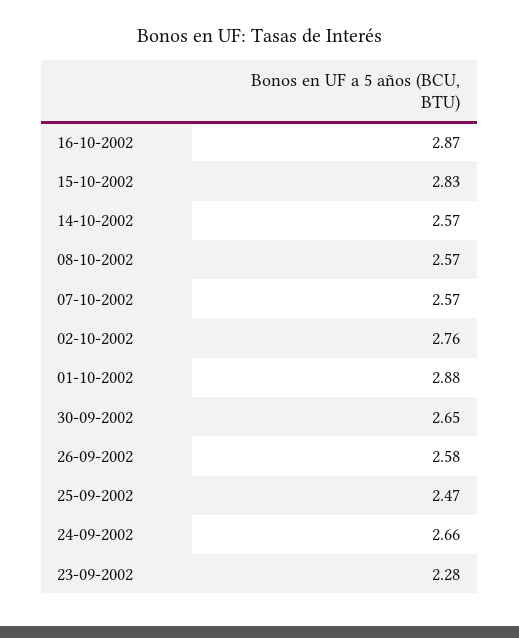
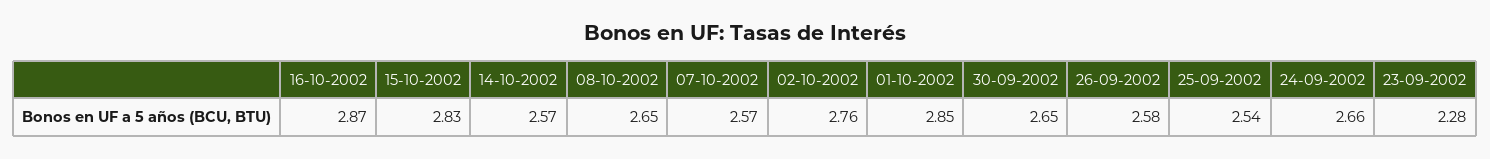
08-10-2002: 2.57 -> 2.65
01-10-2002: 2.88 -> 2.85
25-09-2002: 2.47 -> 2.54

